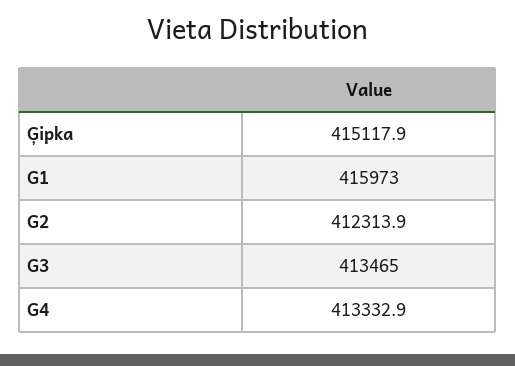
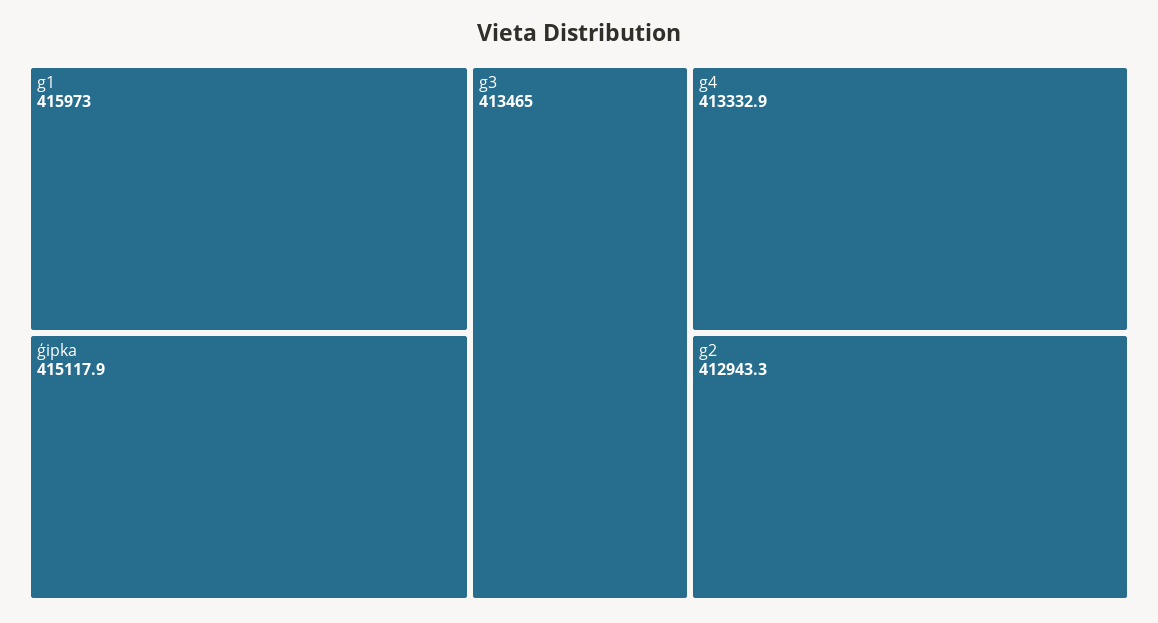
G2: 412313.9 -> 412943.3

